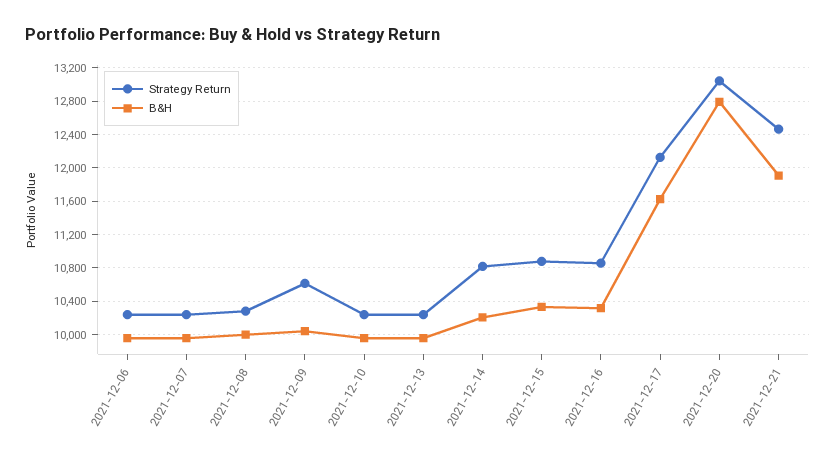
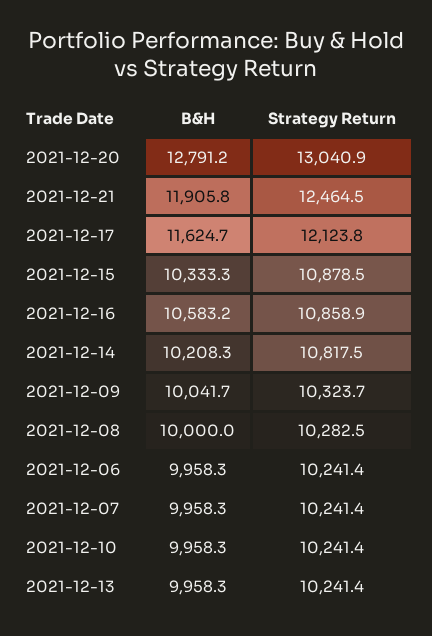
Strategy Return, 2021-12-09: 10600 -> 10323.7
B&H, 2021-12-16: 10300 -> 10583.2

